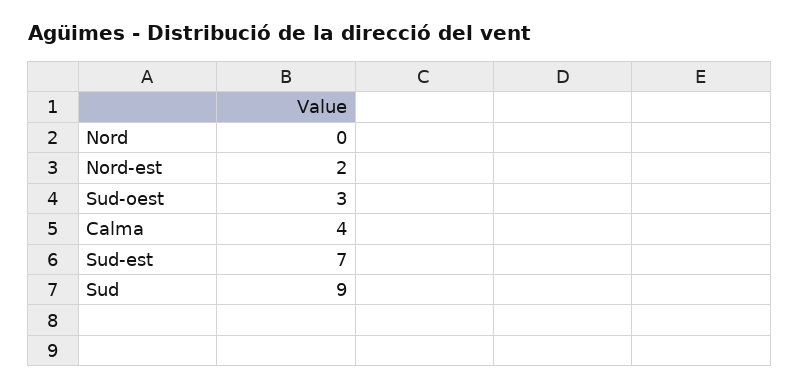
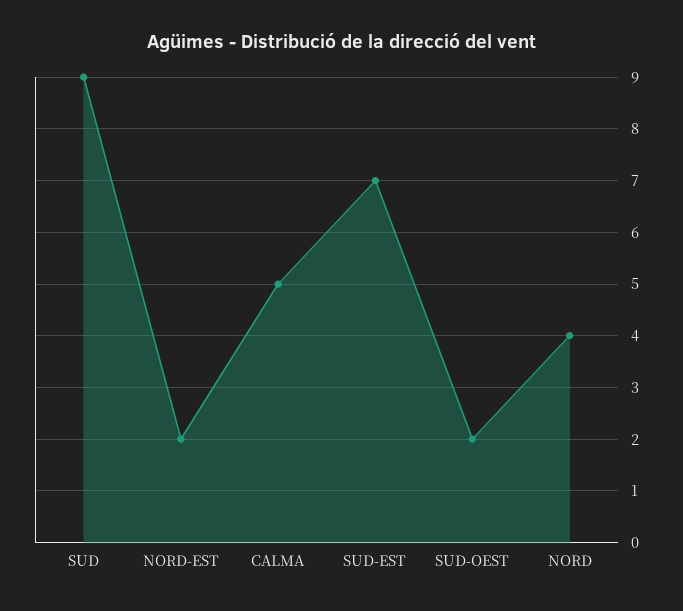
Nord: 0 -> 4
Sud-oest: 3 -> 2
Calma: 4 -> 5

